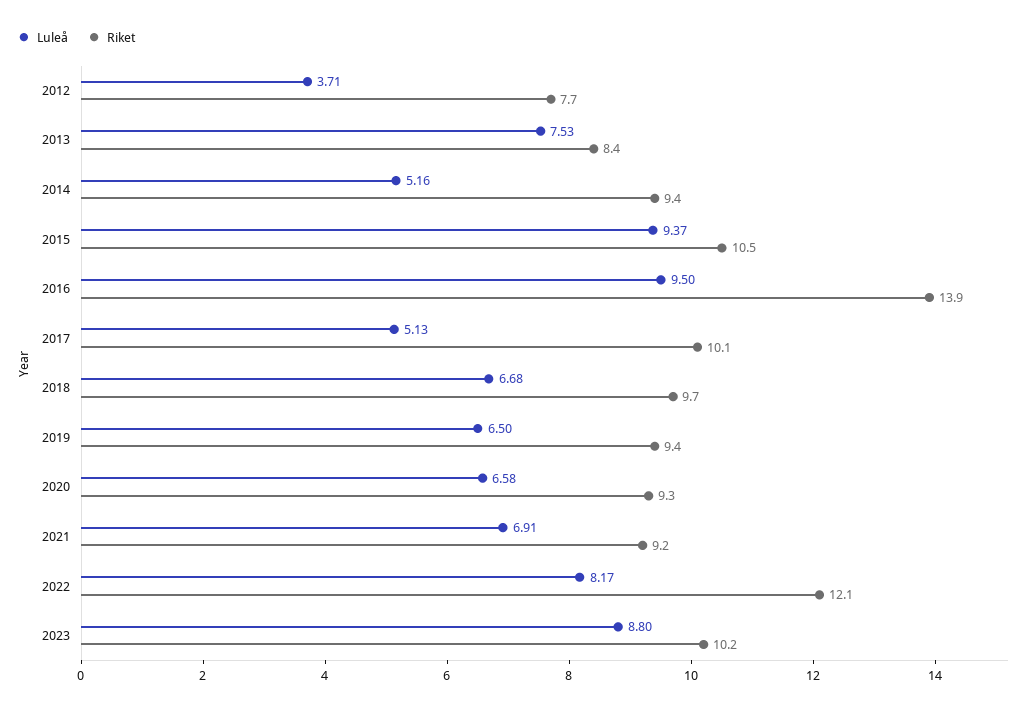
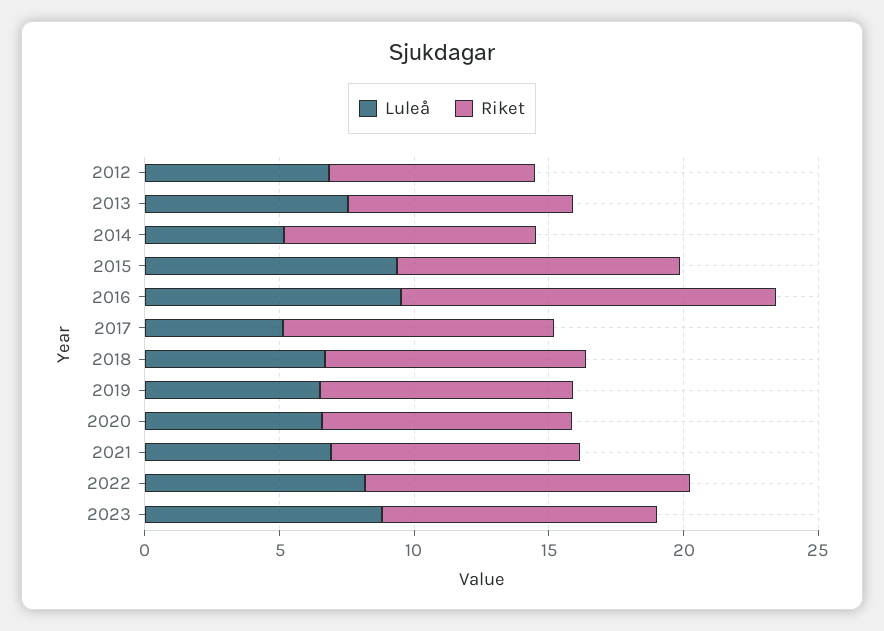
Luleå, 2012: 3.71 -> 7

